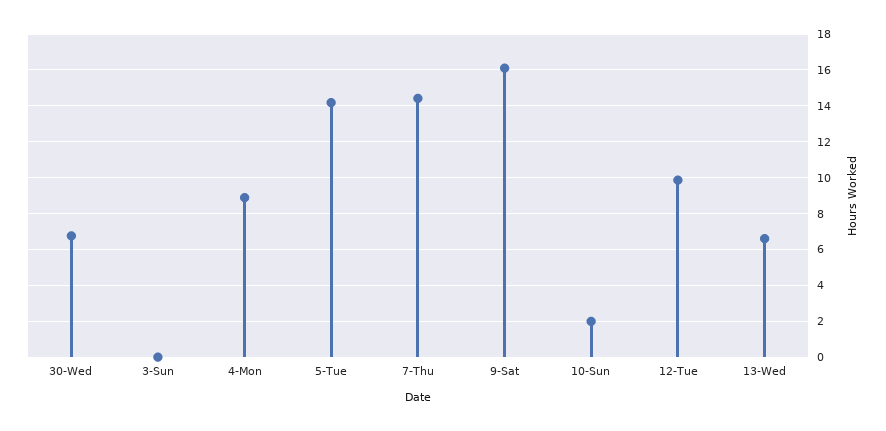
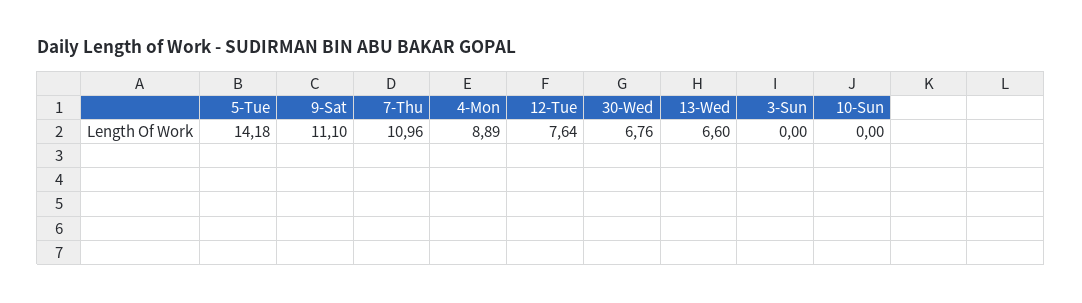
7-Thu: 14.5 -> 10.96
9-Sat: 16 -> 11.1
10-Sun: 2 -> 0
12-Tue: 10 -> 7.64

